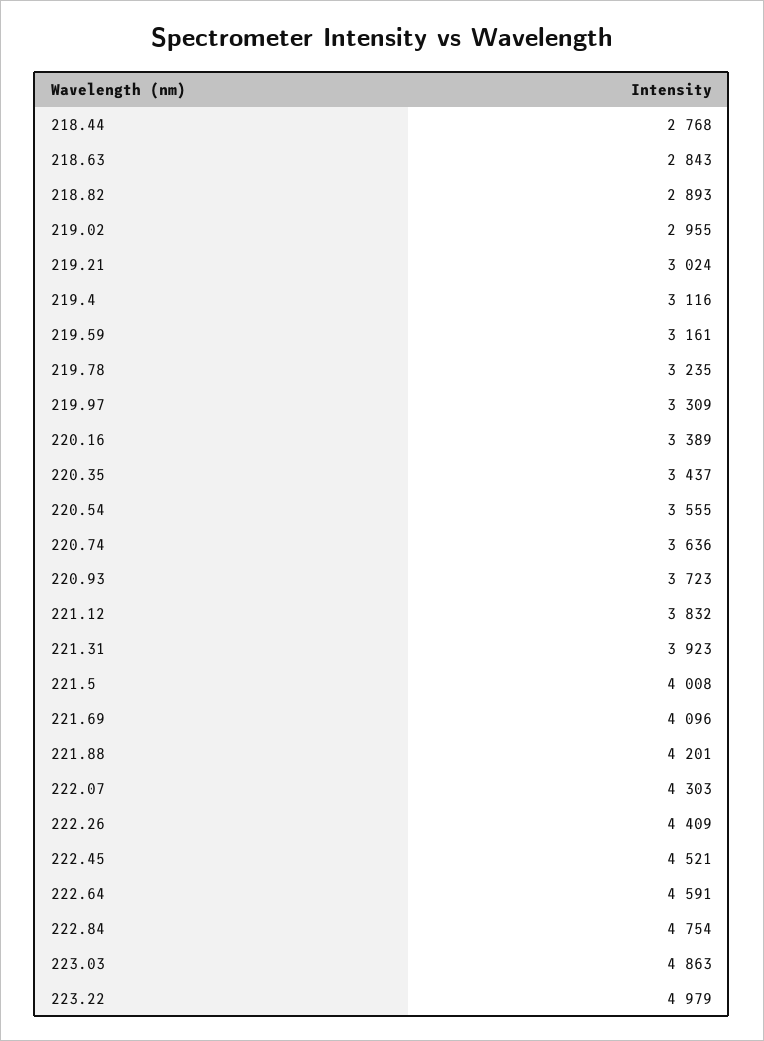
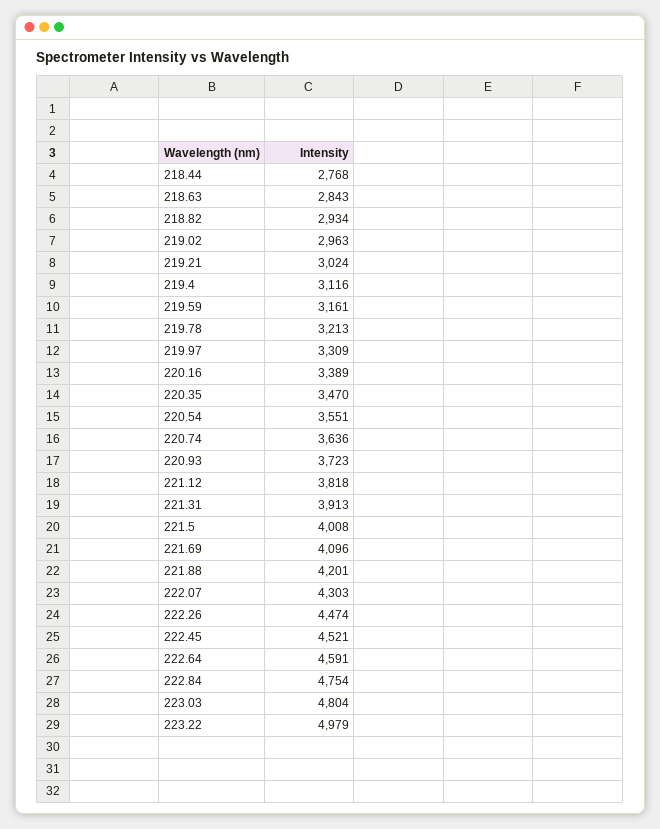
218.82: 2893 -> 2934
219.02: 2955 -> 2963
219.78: 3235 -> 3213
220.35: 3437 -> 3470
220.54: 3555 -> 3551
221.12: 3832 -> 3818
221.31: 3923 -> 3913
222.26: 4409 -> 4474
223.03: 4863 -> 4804

